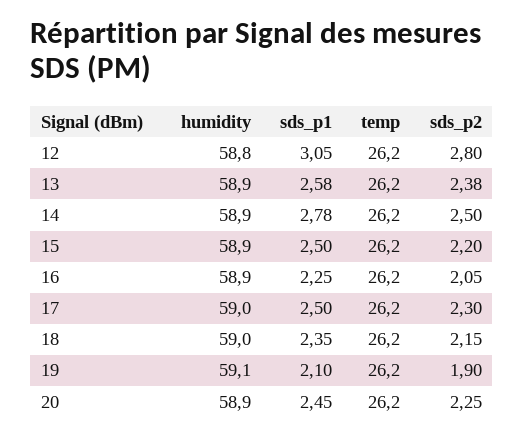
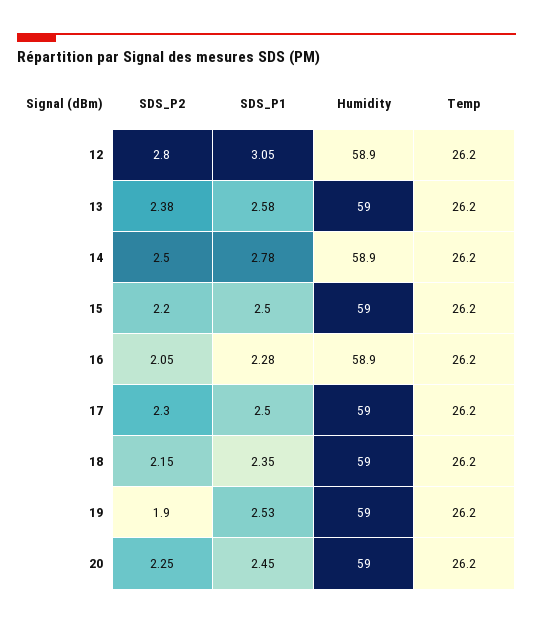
humidity, 12: 58.8 -> 58.9
humidity, 13: 58.9 -> 59
humidity, 15: 58.9 -> 59
sds_p1, 16: 2.25 -> 2.28
humidity, 19: 59.1 -> 59
sds_p1, 19: 2.1 -> 2.53
humidity, 20: 58.9 -> 59

